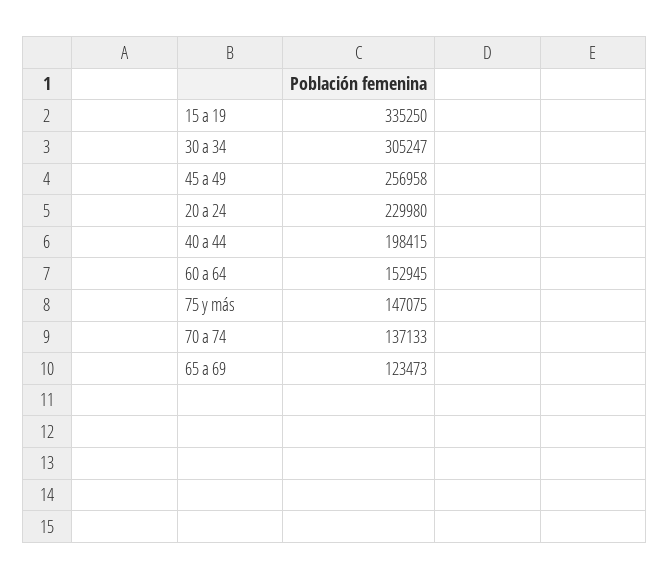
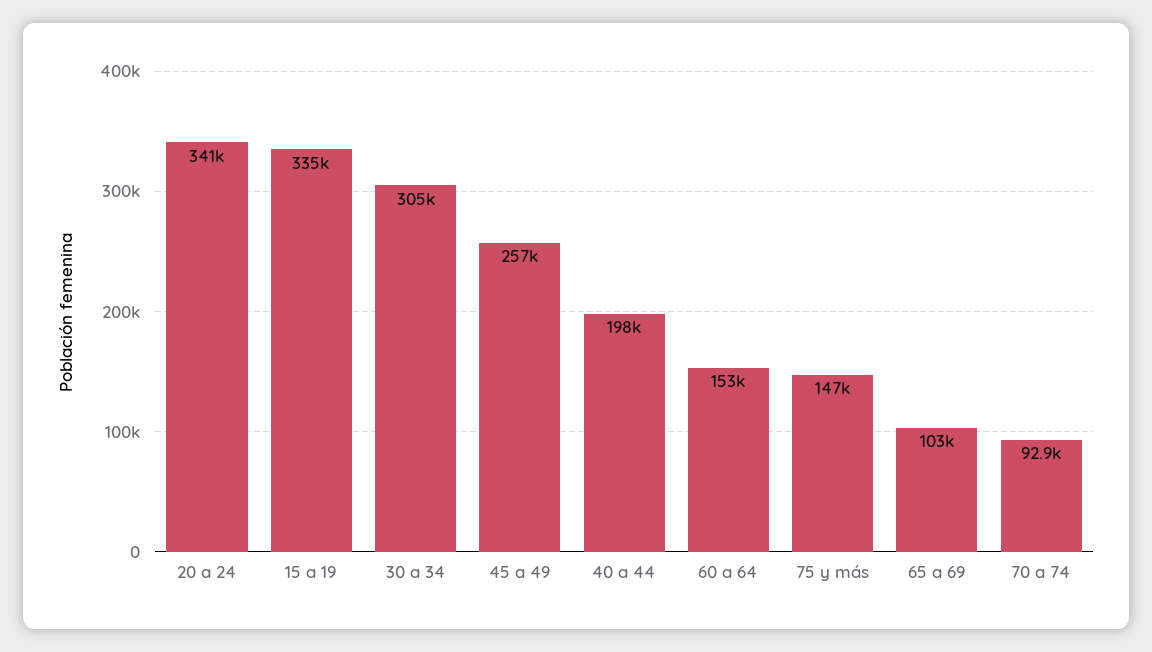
20 a 24: 229980 -> 341000
70 a 74: 137133 -> 92900
65 a 69: 123473 -> 103000

